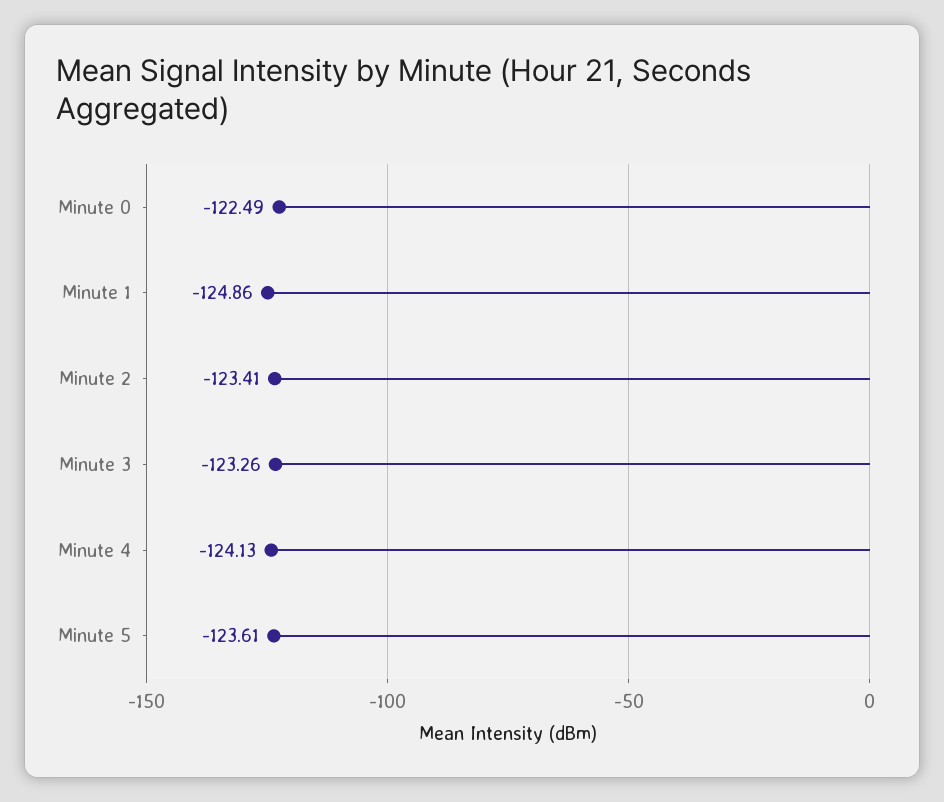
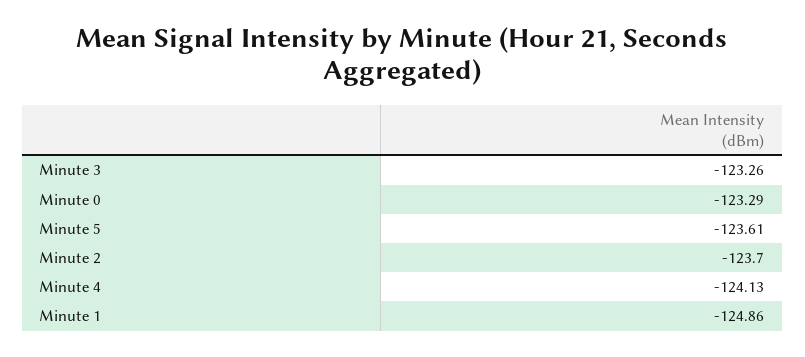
Minute 0: -122.49 -> -123.29
Minute 2: -123.41 -> -123.7

